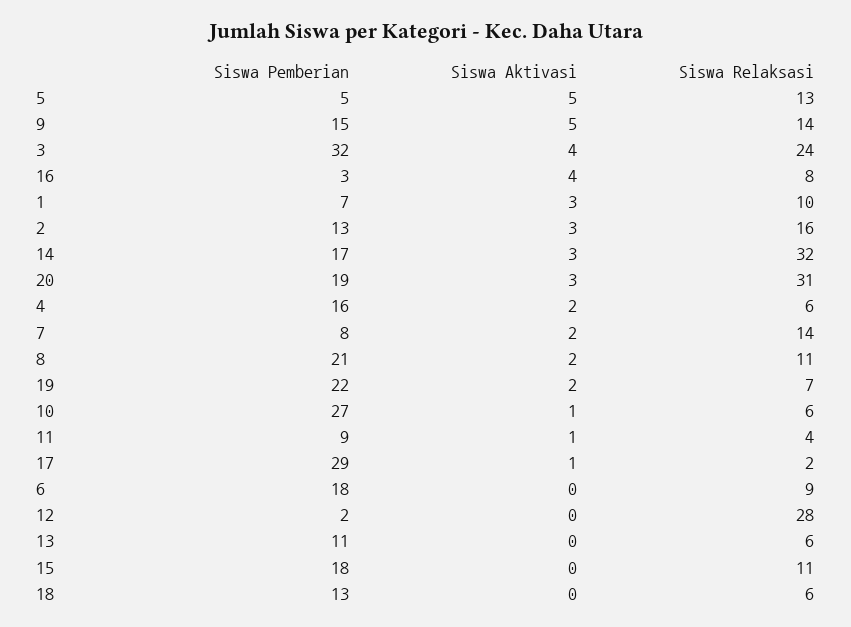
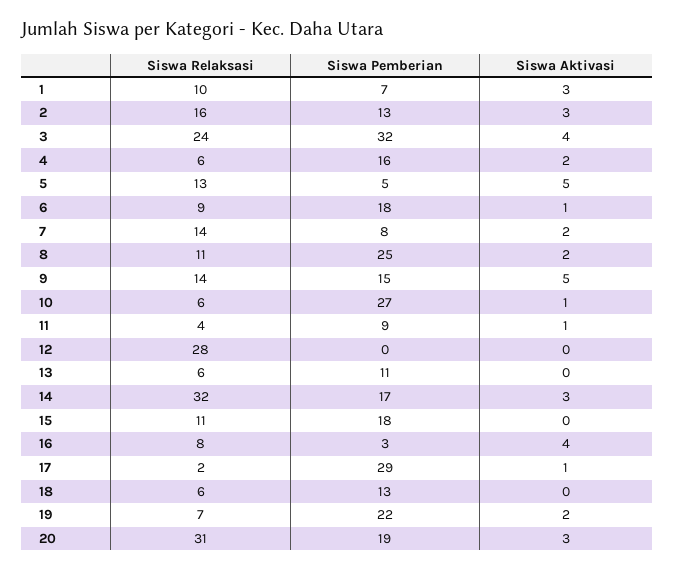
Siswa Pemberian, 8: 21 -> 25
Siswa Aktivasi, 6: 0 -> 1
Siswa Pemberian, 12: 2 -> 0

